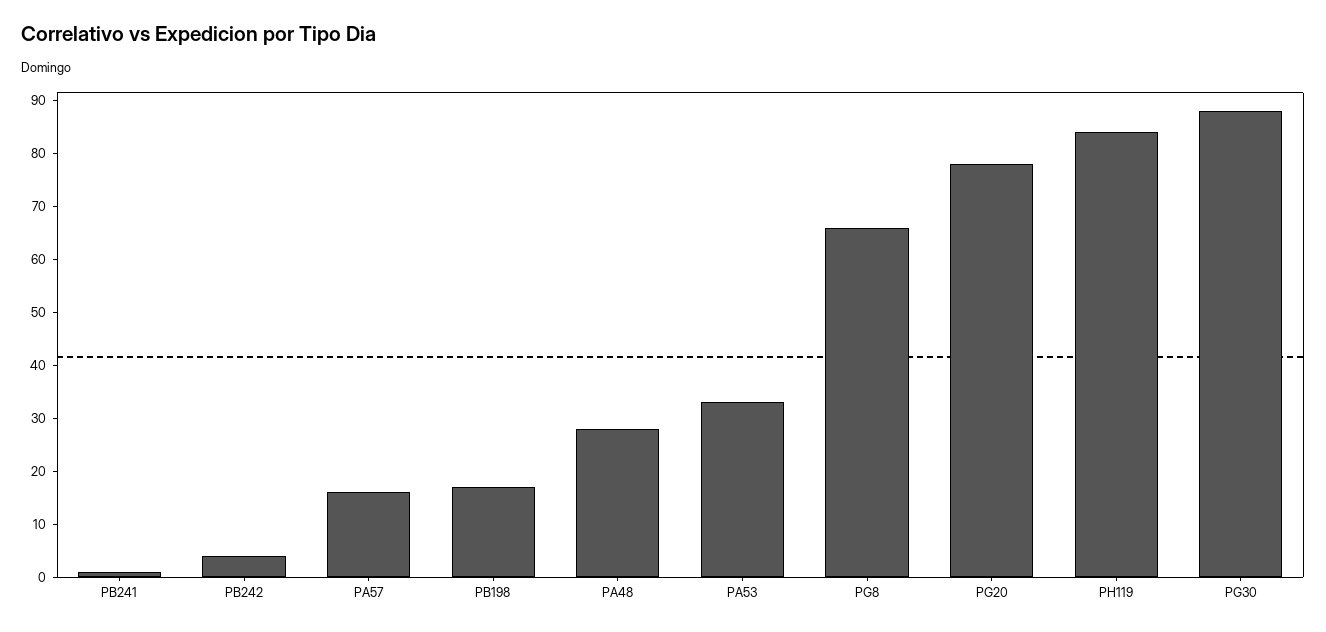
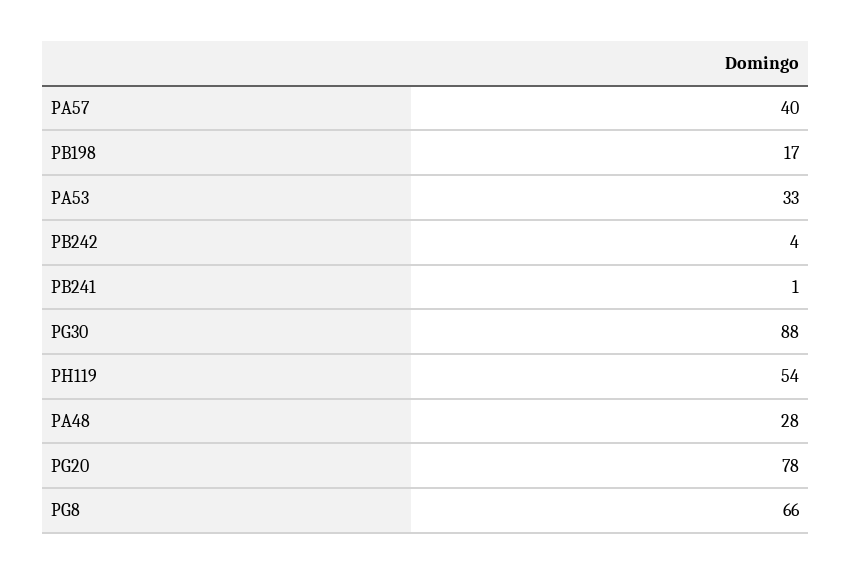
PA57: 15 -> 40
PH119: 85 -> 54

